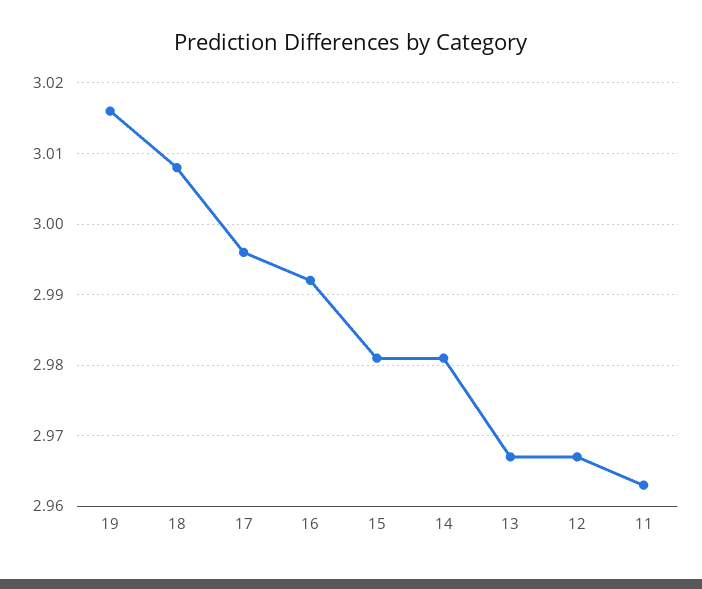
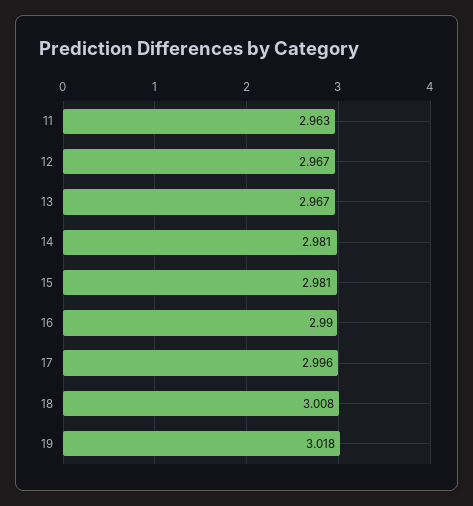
19: 3.016 -> 3.018
16: 2.992 -> 2.99

